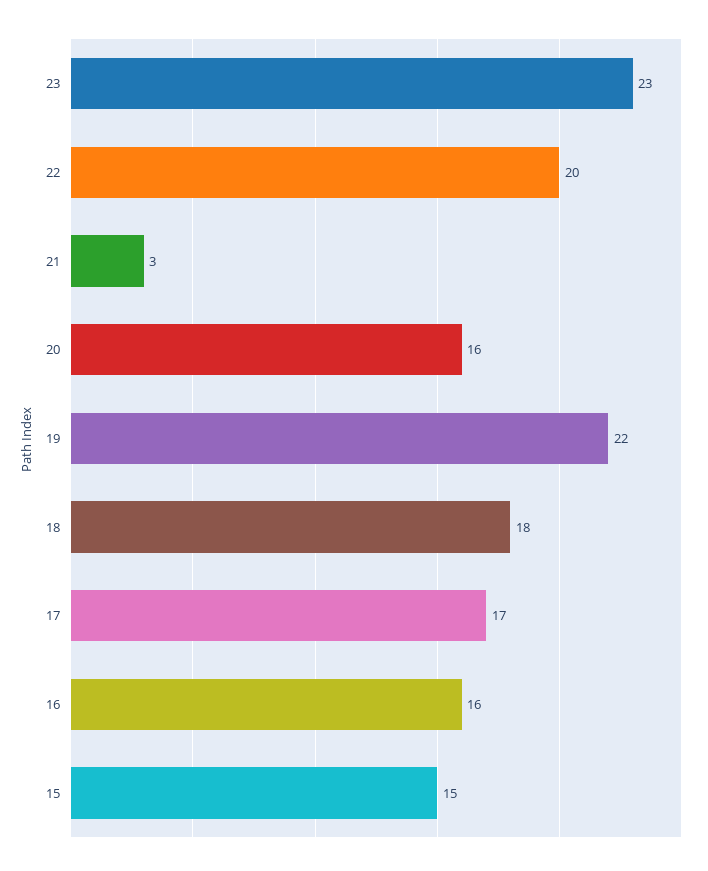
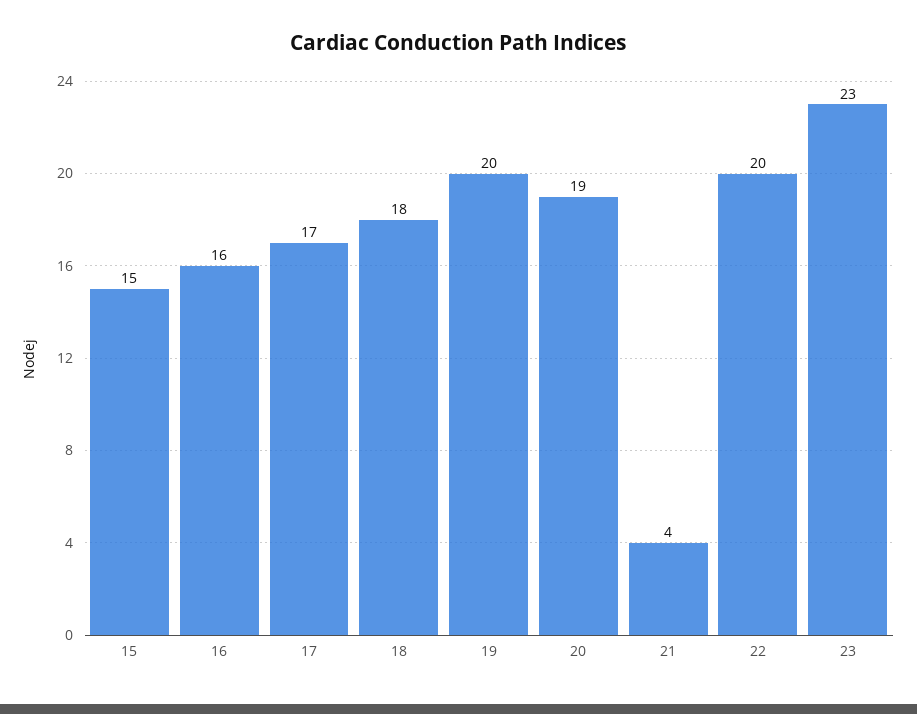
21: 3 -> 4
20: 16 -> 19
19: 22 -> 20

